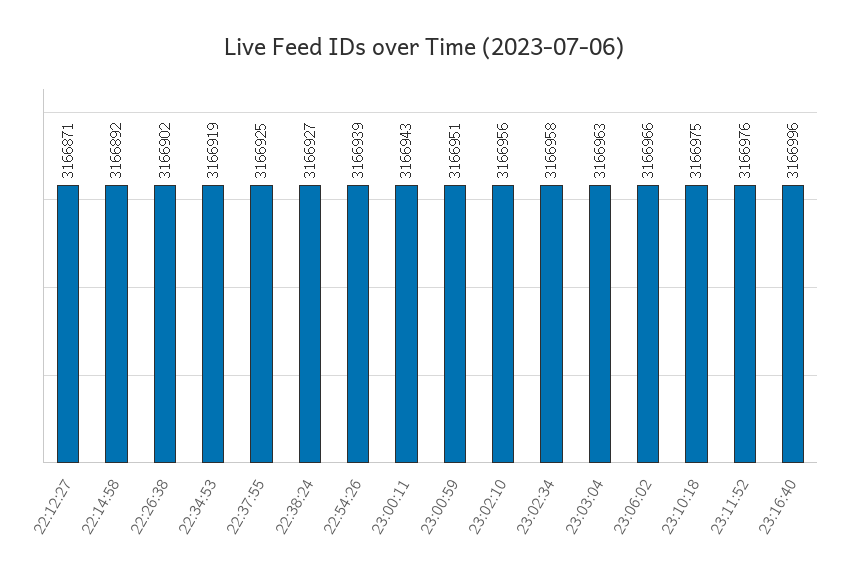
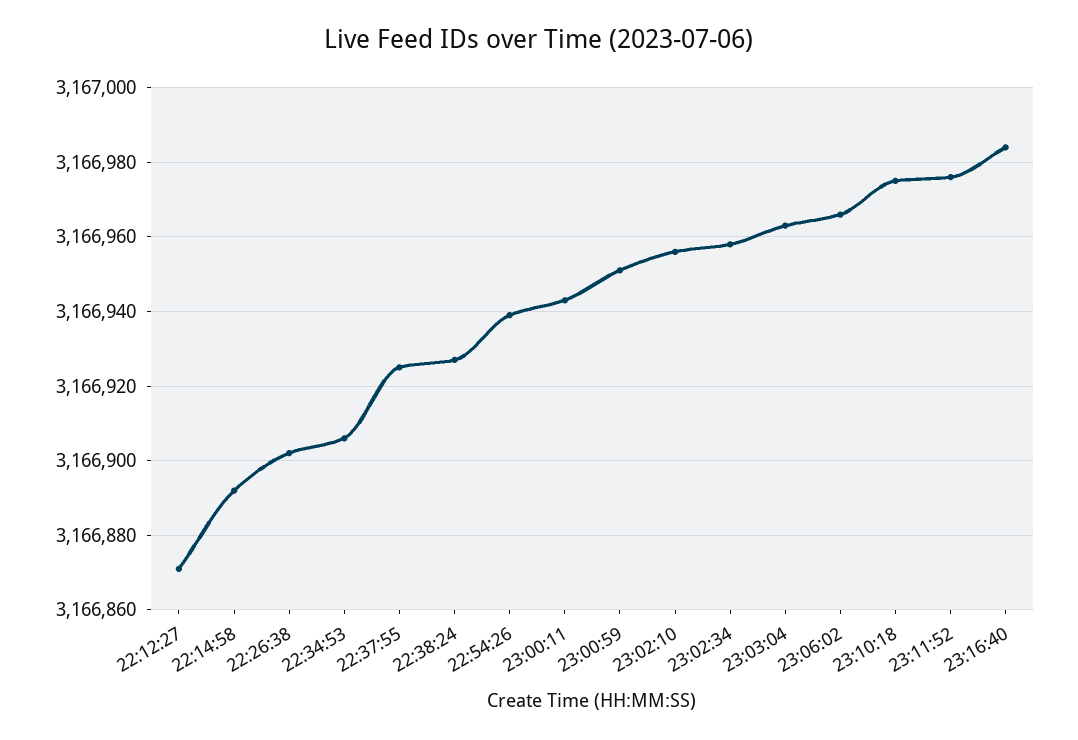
22:34:53: 3166919 -> 3166905
23:16:40: 3166996 -> 3166985

